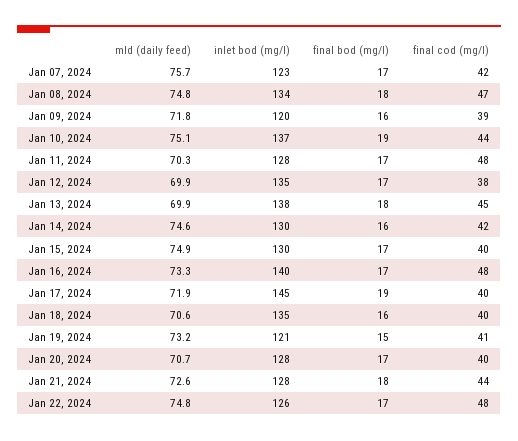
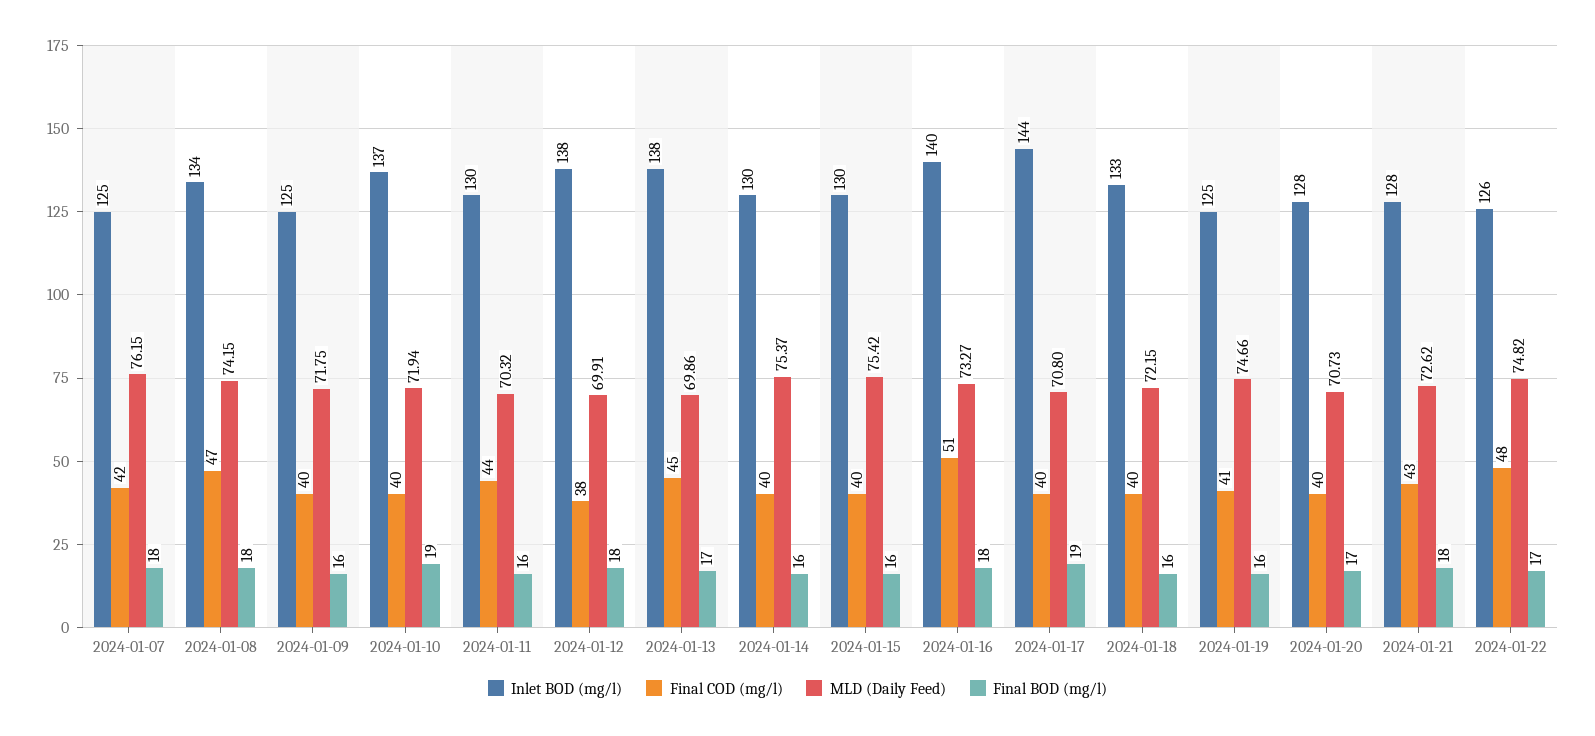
mld (daily feed), Jan 07, 2024: 75.7 -> 76.15
inlet bod (mg/l), Jan 07, 2024: 123 -> 125
final bod (mg/l), Jan 07, 2024: 17 -> 18
mld (daily feed), Jan 08, 2024: 74.8 -> 74.15
inlet bod (mg/l), Jan 09, 2024: 120 -> 125
final cod (mg/l), Jan 09, 2024: 39 -> 40
mld (daily feed), Jan 10, 2024: 75.1 -> 71.94
final cod (mg/l), Jan 10, 2024: 44 -> 40
inlet bod (mg/l), Jan 11, 2024: 128 -> 130
final bod (mg/l), Jan 11, 2024: 17 -> 16
final cod (mg/l), Jan 11, 2024: 48 -> 44
inlet bod (mg/l), Jan 12, 2024: 135 -> 138
final bod (mg/l), Jan 12, 2024: 17 -> 18
final bod (mg/l), Jan 13, 2024: 18 -> 17
mld (daily feed), Jan 14, 2024: 74.6 -> 75.37
final cod (mg/l), Jan 14, 2024: 42 -> 40
mld (daily feed), Jan 15, 2024: 74.9 -> 75.42
final bod (mg/l), Jan 15, 2024: 17 -> 16
final bod (mg/l), Jan 16, 2024: 17 -> 18
final cod (mg/l), Jan 16, 2024: 48 -> 51
mld (daily feed), Jan 17, 2024: 71.9 -> 70.8
inlet bod (mg/l), Jan 17, 2024: 145 -> 144
mld (daily feed), Jan 18, 2024: 70.6 -> 72.15
inlet bod (mg/l), Jan 18, 2024: 135 -> 133
mld (daily feed), Jan 19, 2024: 73.2 -> 74.66
inlet bod (mg/l), Jan 19, 2024: 121 -> 125
final bod (mg/l), Jan 19, 2024: 15 -> 16
final cod (mg/l), Jan 21, 2024: 44 -> 43

